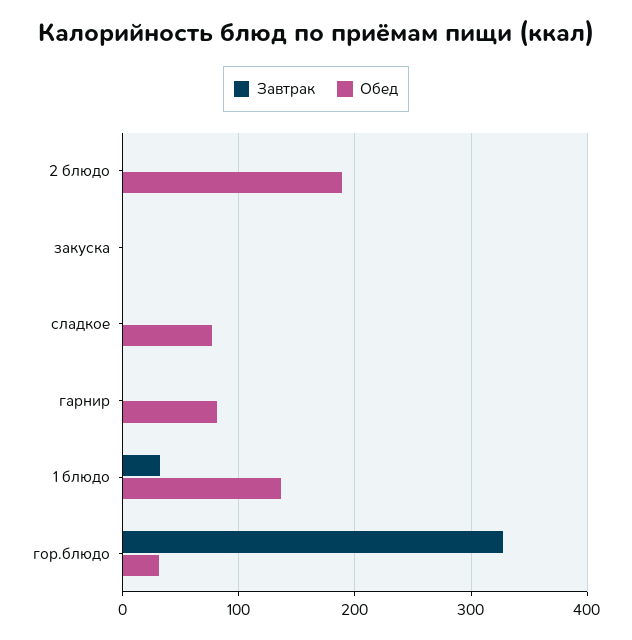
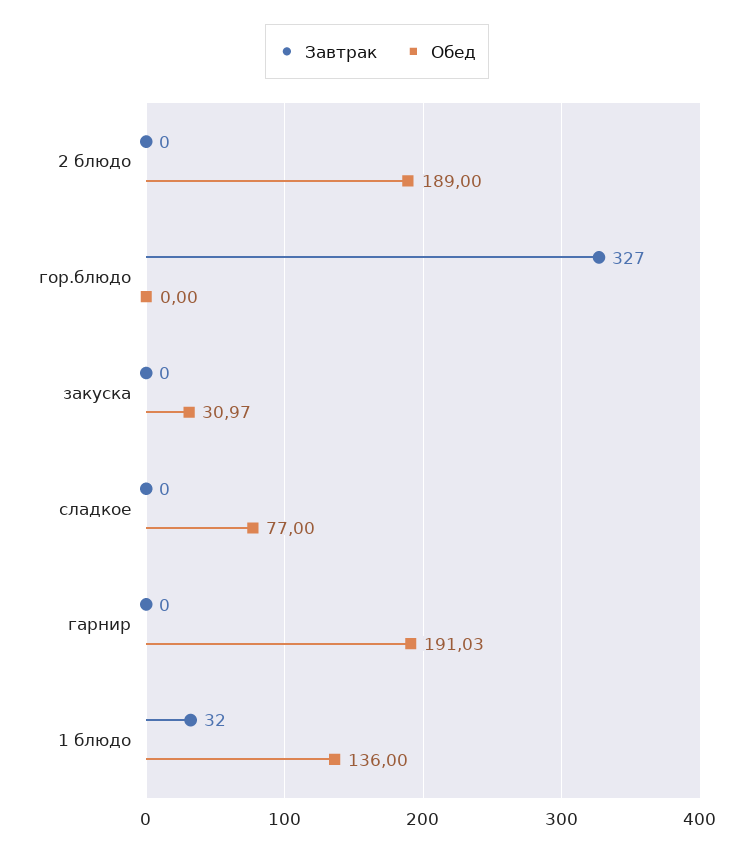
Обед, закуска: 0 -> 30.97
Обед, гарнир: 80 -> 191.03
Обед, гор.блюдо: 30 -> 0

